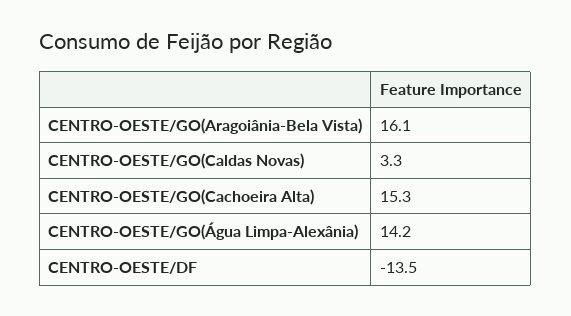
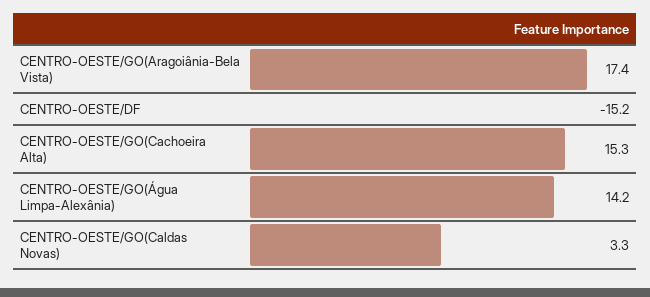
CENTRO-OESTE/GO(Aragoiânia-Bela Vista): 16.1 -> 17.4
CENTRO-OESTE/DF: -13.5 -> -15.2

